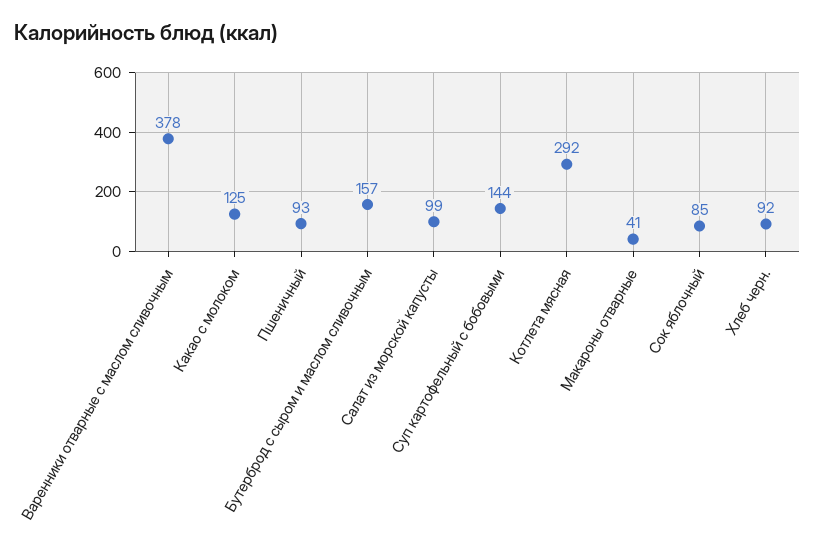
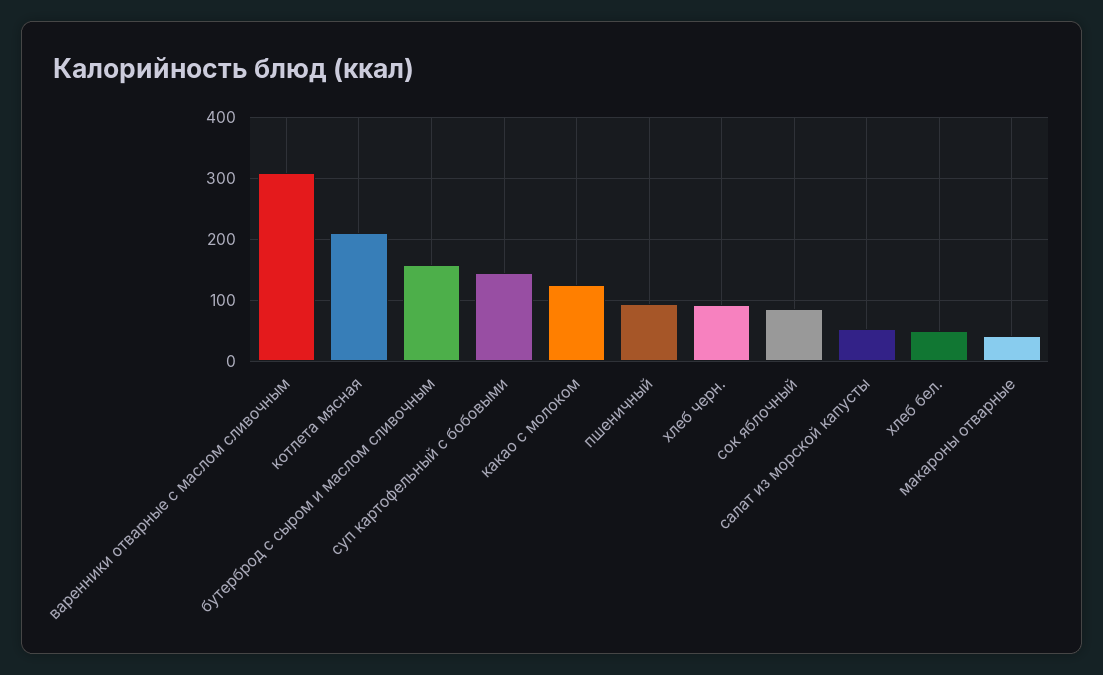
Варенники отварные с маслом сливочным: 378 -> 310
Салат из морской капусты: 99 -> 50
Котлета мясная: 292 -> 210
хлеб бел.: none -> 50

